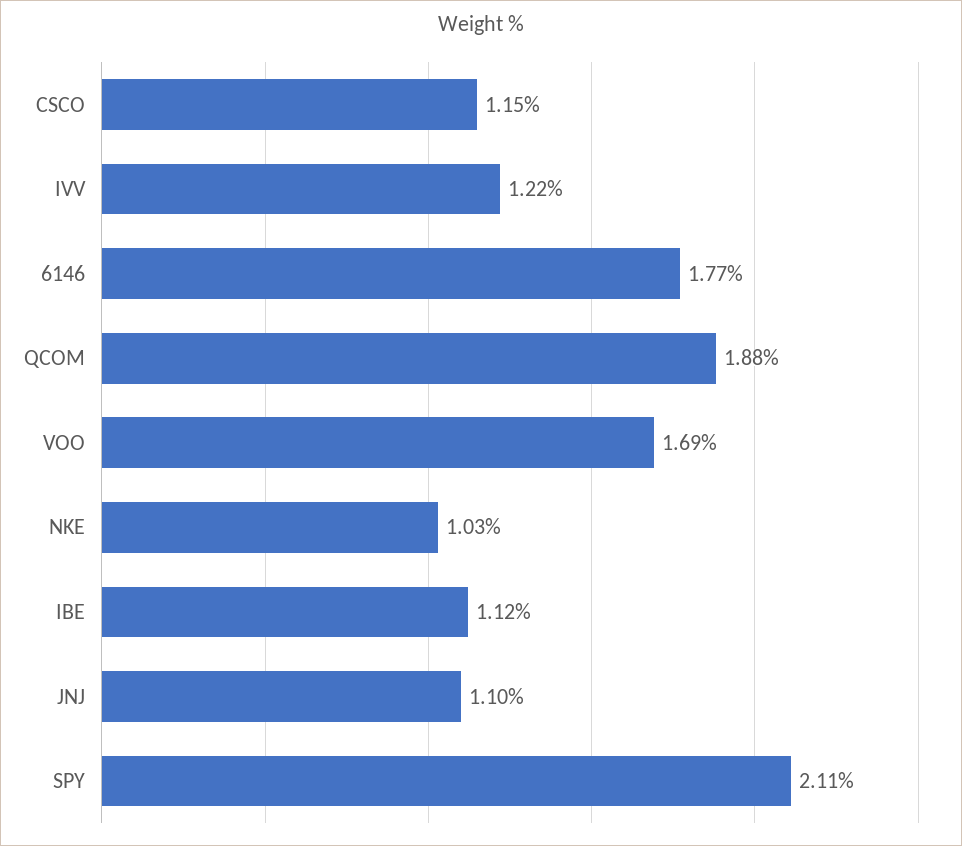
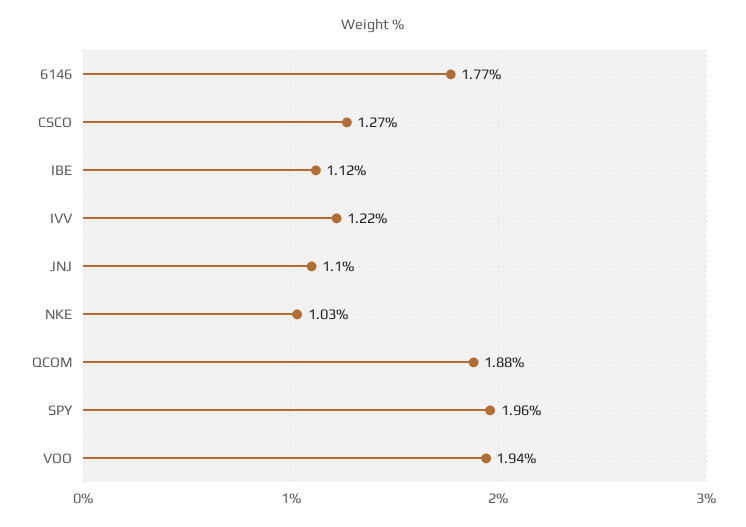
CSCO: 1.15 -> 1.27
VOO: 1.69 -> 1.94
SPY: 2.11 -> 1.96

